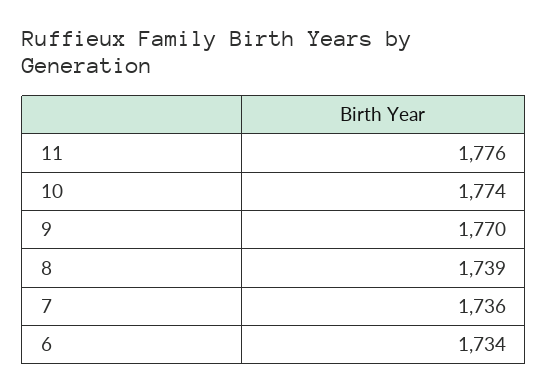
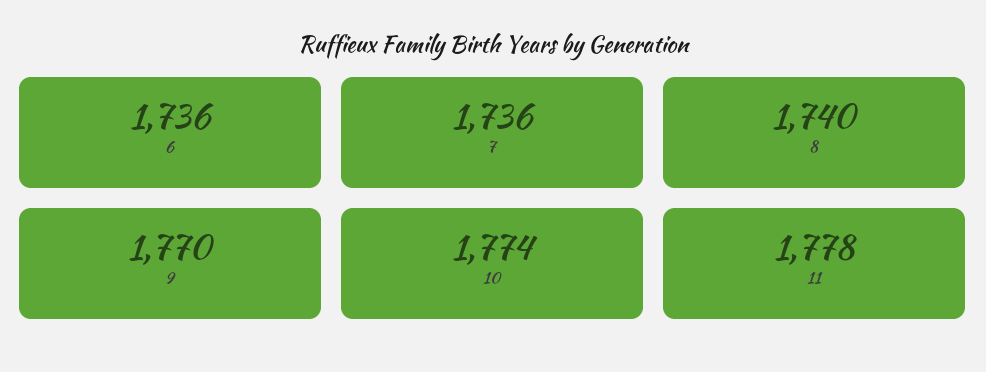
11: 1776 -> 1778
8: 1739 -> 1740
6: 1734 -> 1736

